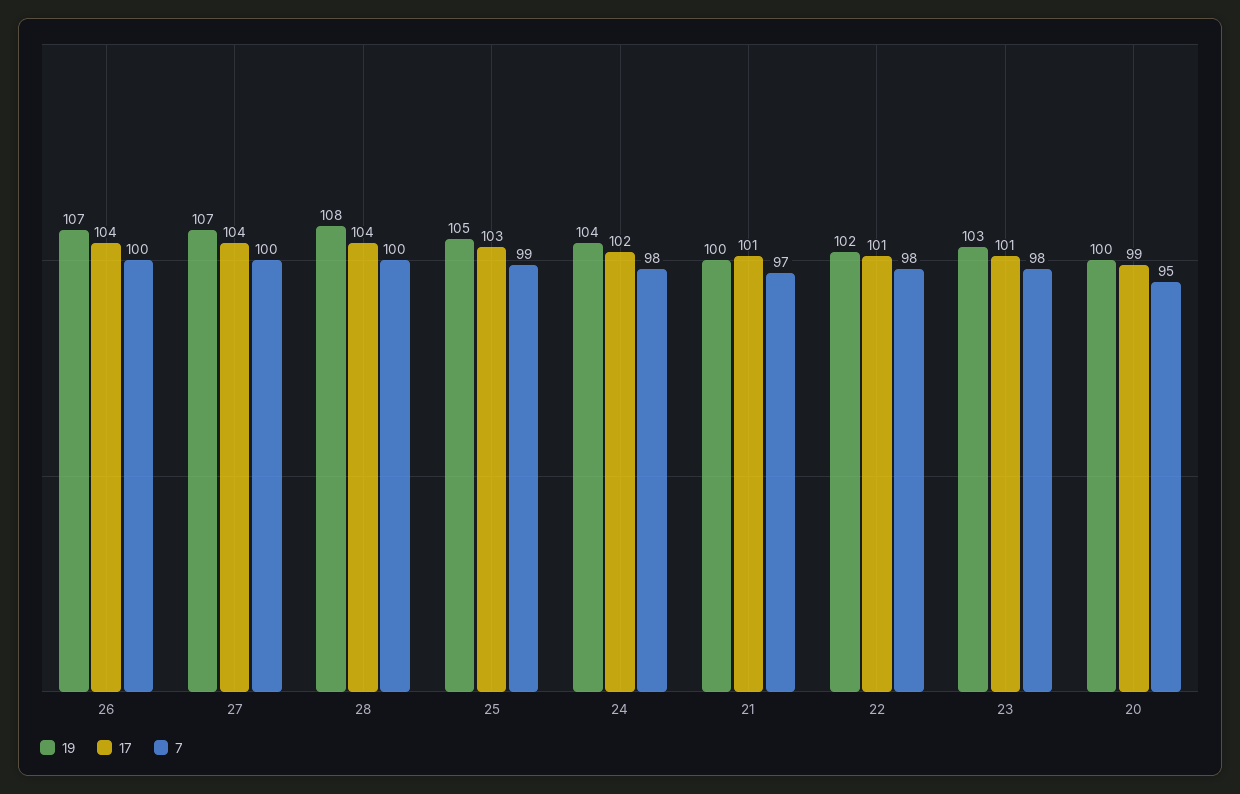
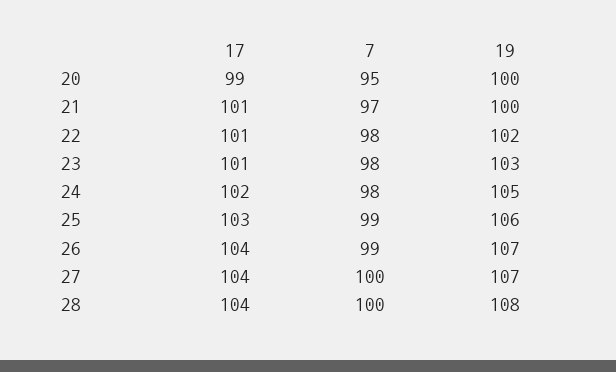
7, 26: 100 -> 99
19, 25: 105 -> 106
19, 24: 104 -> 105

